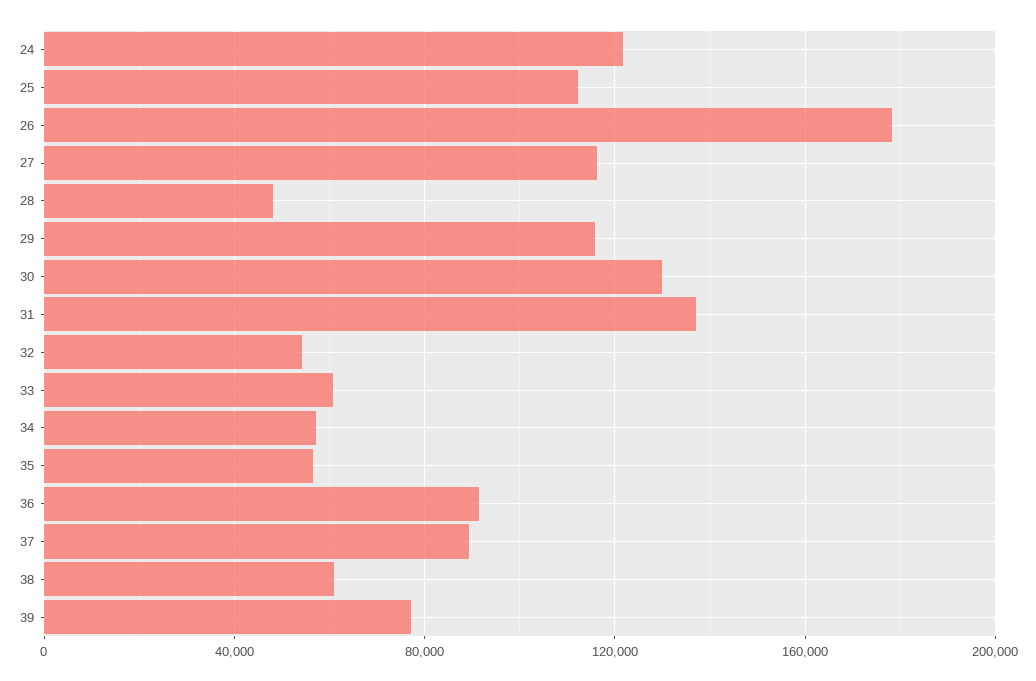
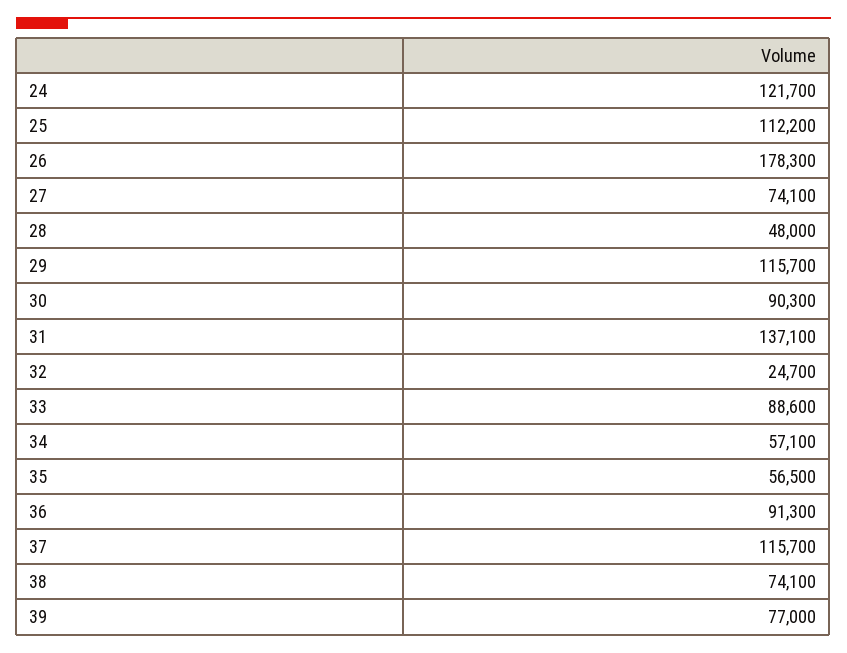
27: 115000 -> 74100
30: 130000 -> 90300
32: 55000 -> 24700
33: 60000 -> 88600
37: 90000 -> 115700
38: 60000 -> 74100

